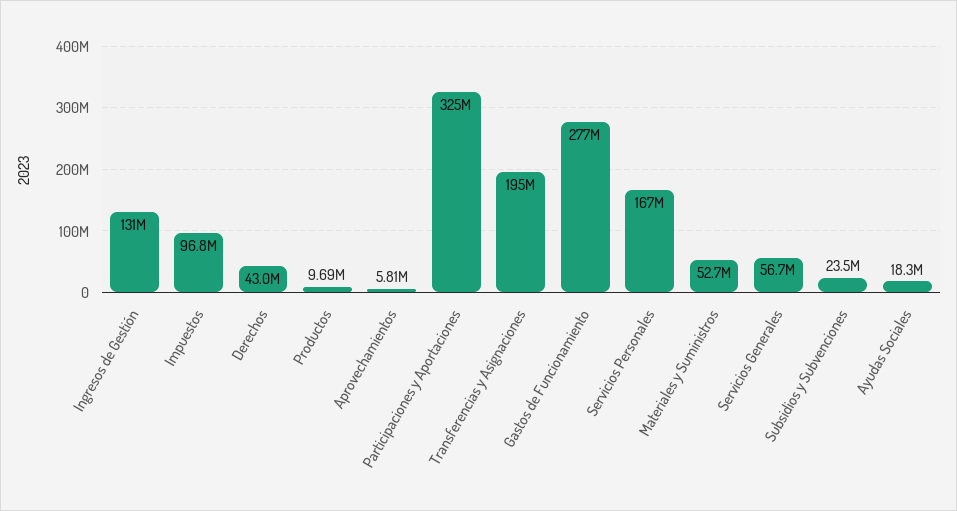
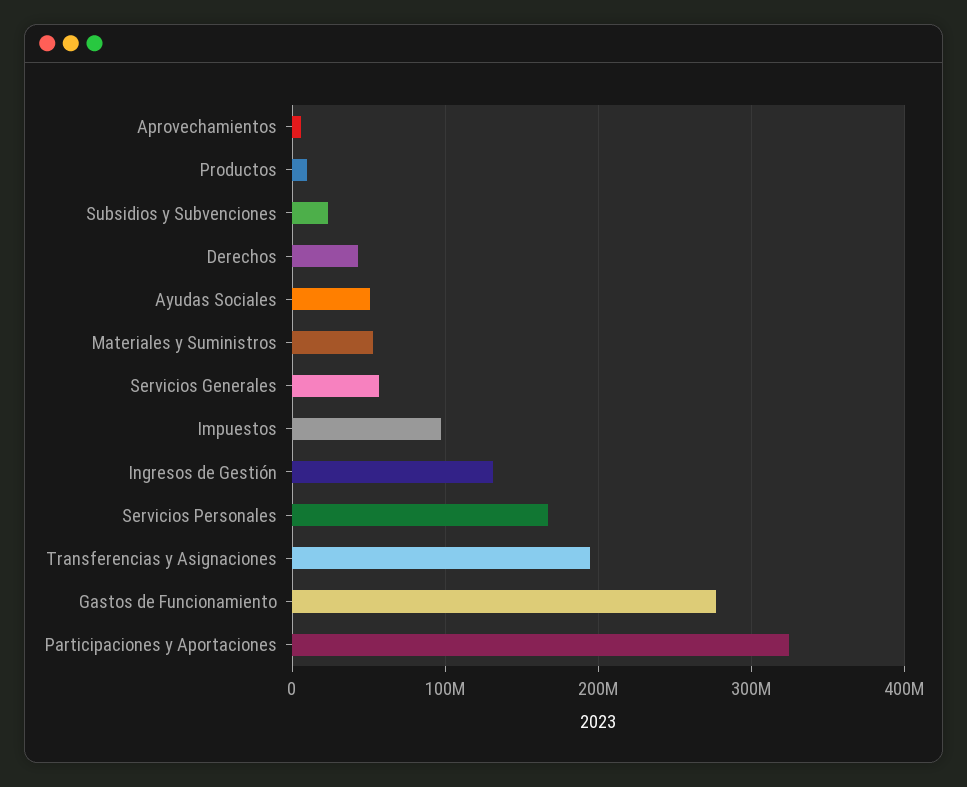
Ayudas Sociales: 18300000 -> 50000000

